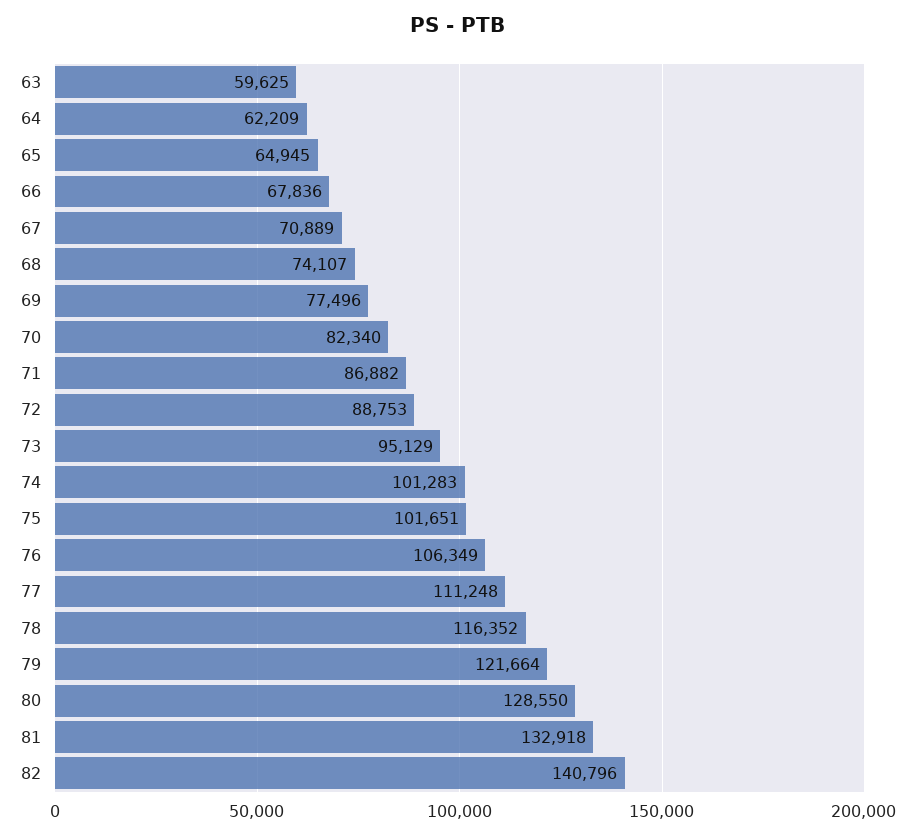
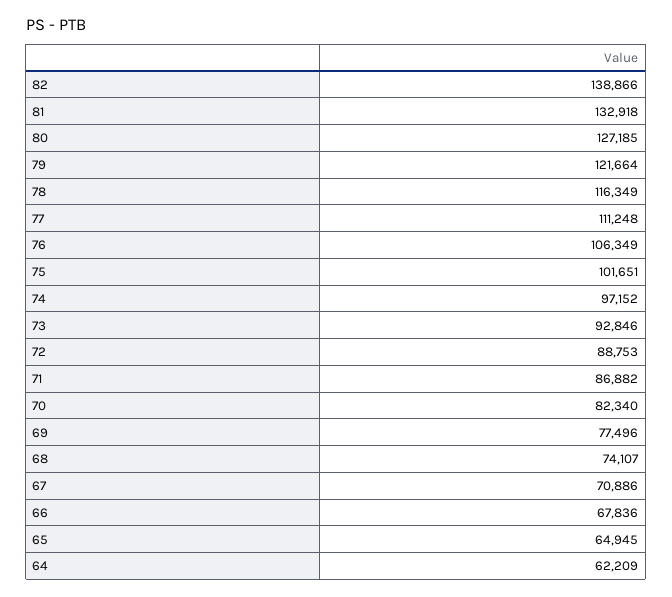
63: 59625 -> none
67: 70889 -> 70886
73: 95129 -> 92846
74: 101283 -> 97152
78: 116352 -> 116349
80: 128550 -> 127185
82: 140796 -> 138866

